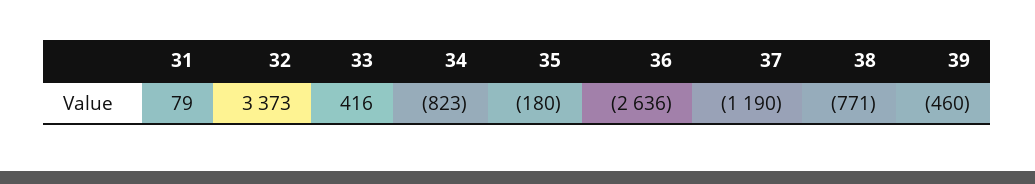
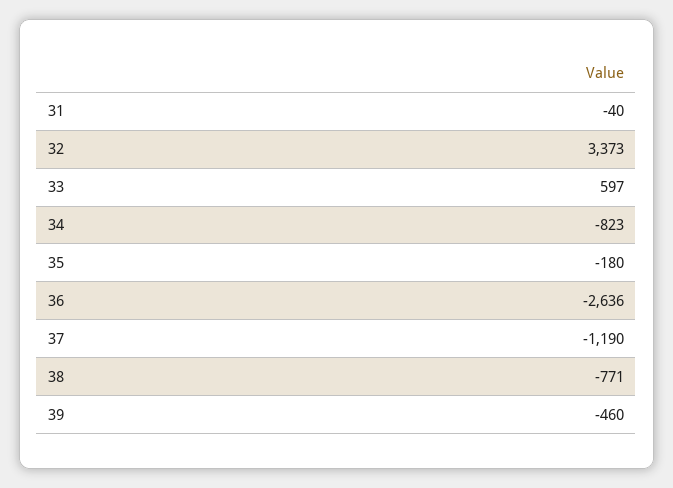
31: 79 -> -40
33: 416 -> 597

